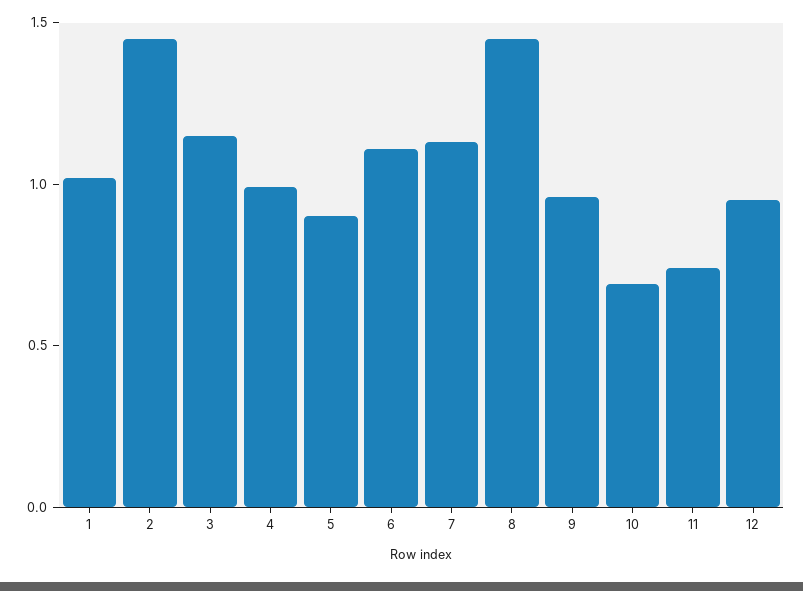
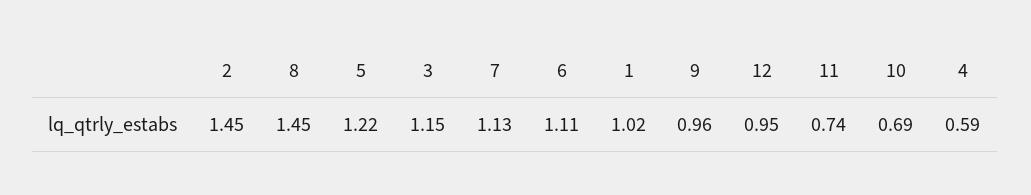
4: 1 -> 0.59
5: 0.9 -> 1.22

